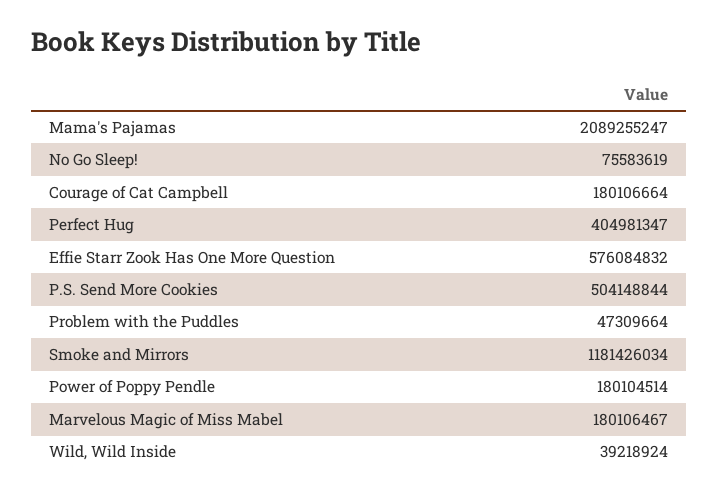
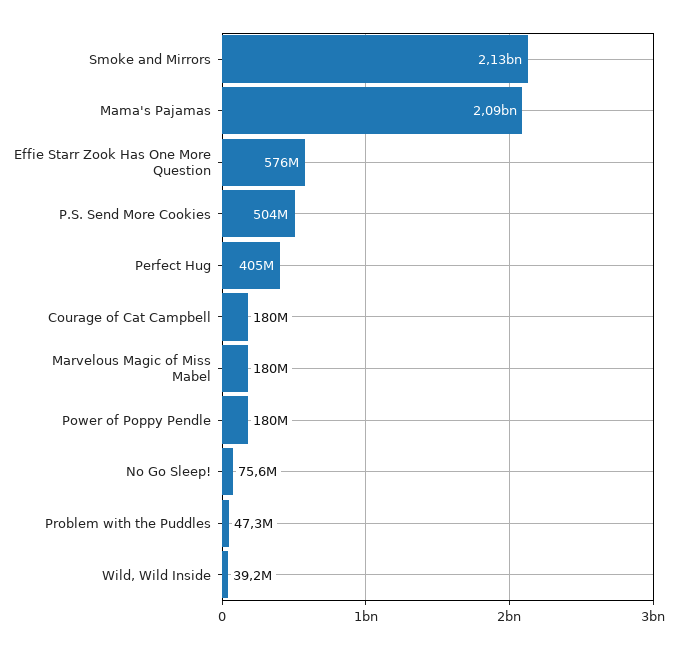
Smoke and Mirrors: 1181426034 -> 2130000000

